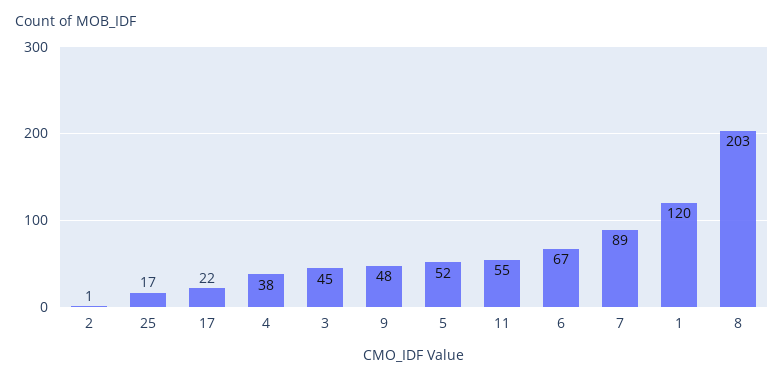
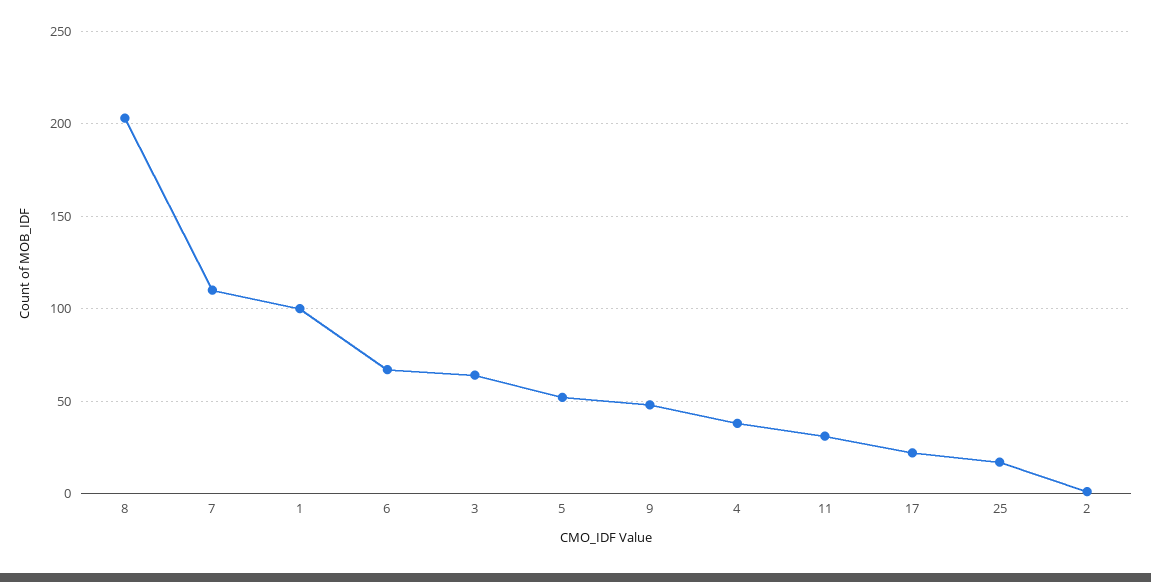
3: 45 -> 65
11: 55 -> 30
7: 89 -> 110
1: 120 -> 100

